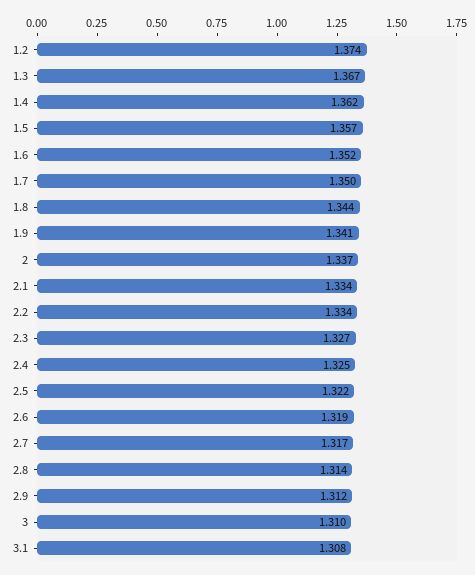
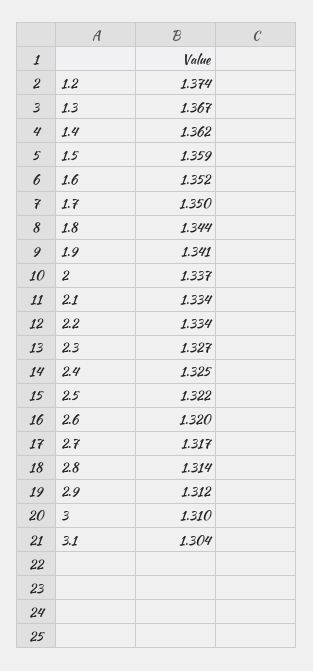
1.5: 1.357 -> 1.359
2.6: 1.319 -> 1.32
3.1: 1.308 -> 1.304

